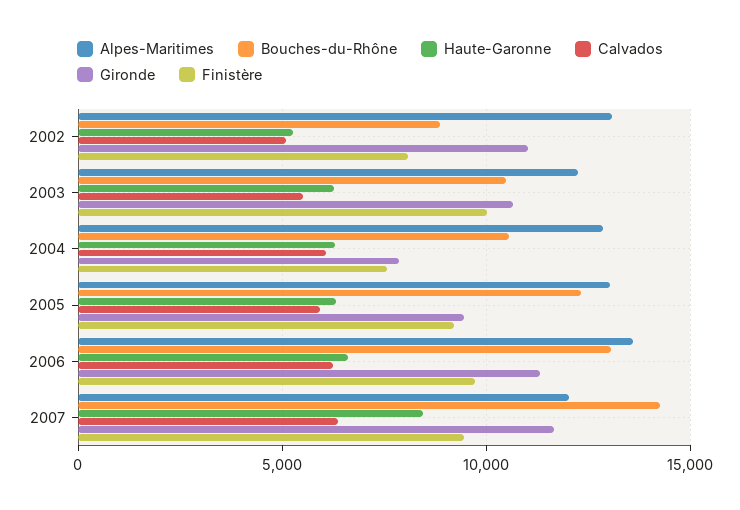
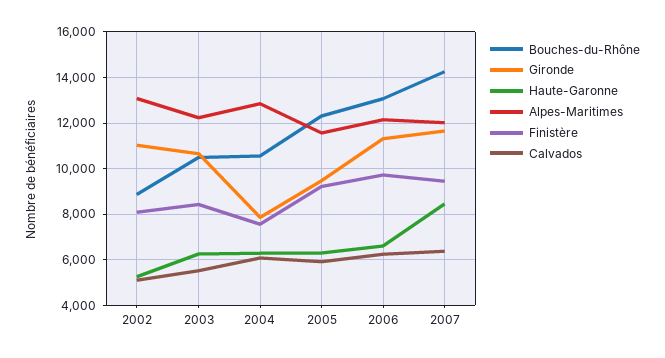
Finistère, 2003: 10000 -> 8500
Alpes-Maritimes, 2005: 13000 -> 11500
Alpes-Maritimes, 2006: 13500 -> 12000

